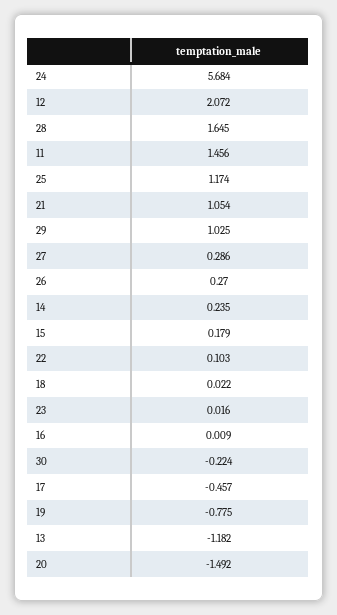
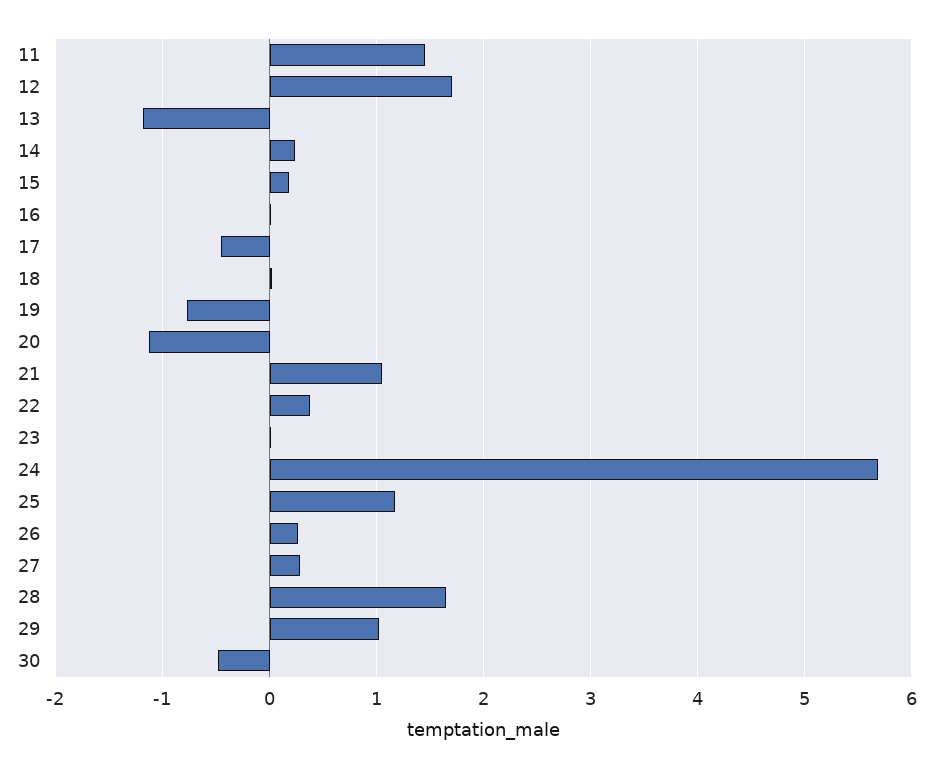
12: 2.072 -> 1.7
22: 0.103 -> 0.4
30: -0.224 -> -0.5
20: -1.492 -> -1.1

